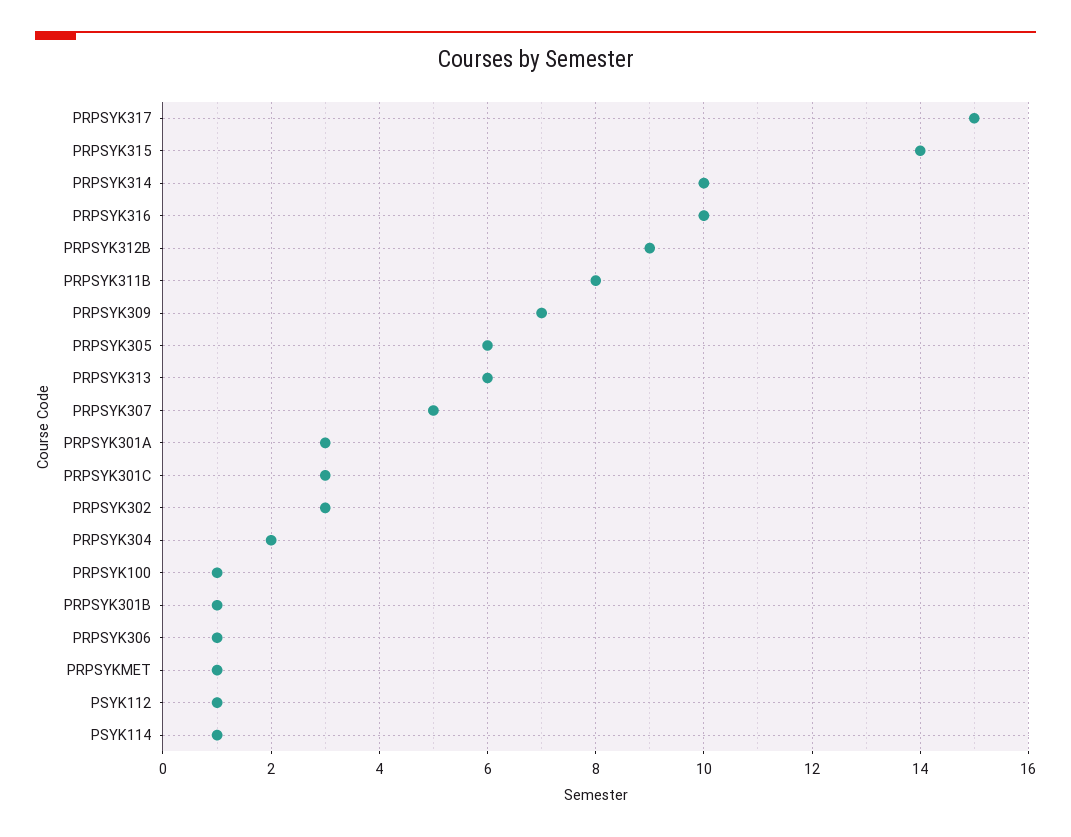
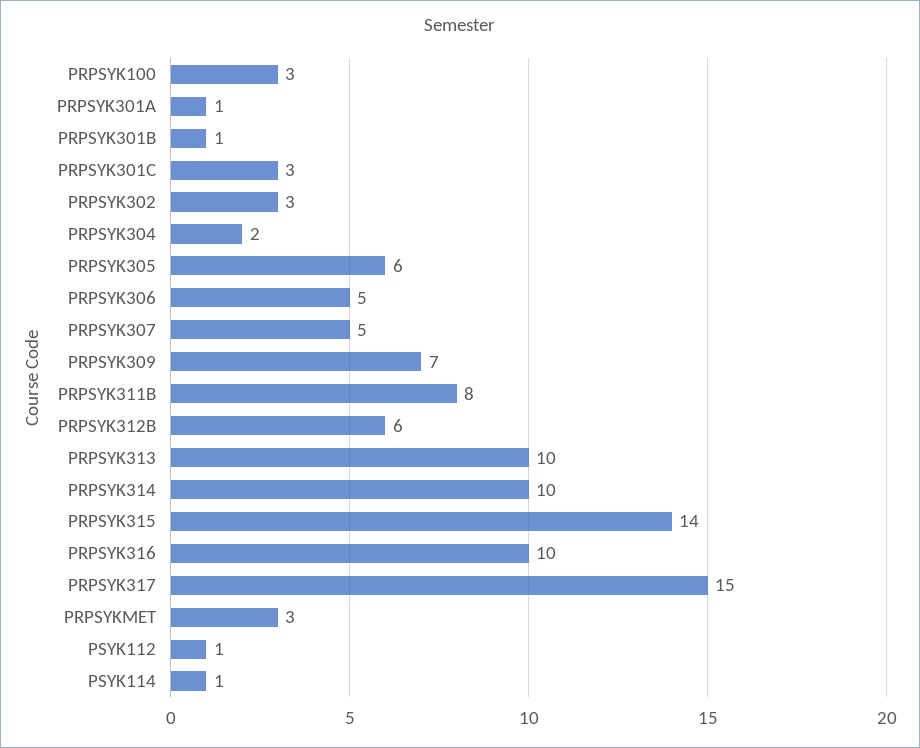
PRPSYK312B: 9 -> 6
PRPSYK313: 6 -> 10
PRPSYK301A: 3 -> 1
PRPSYK100: 1 -> 3
PRPSYK306: 1 -> 5
PRPSYKMET: 1 -> 3

